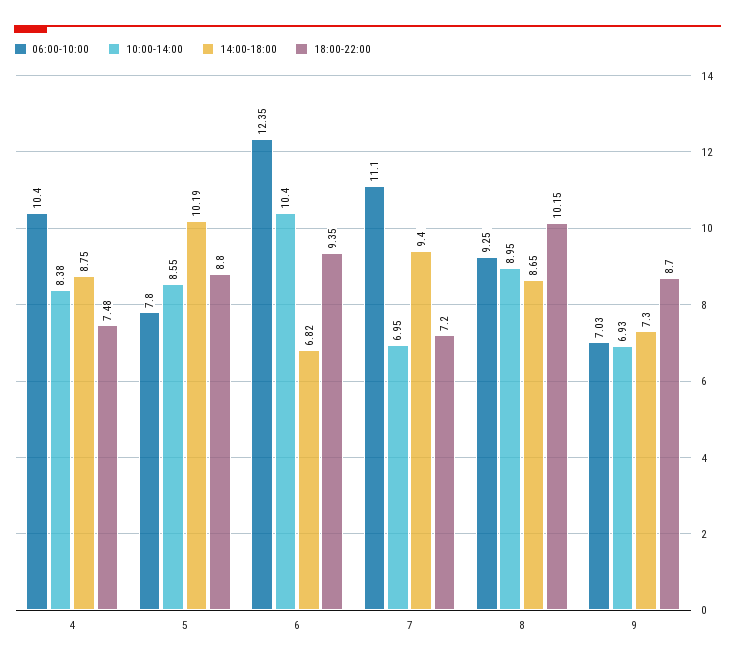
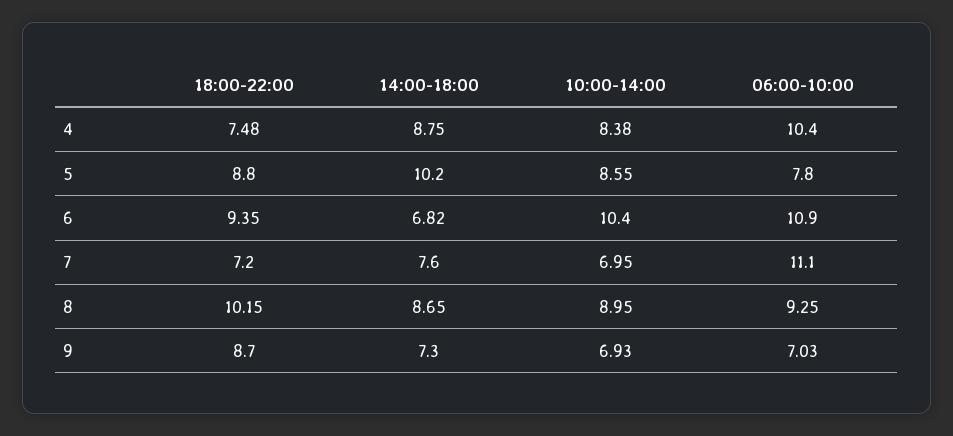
14:00-18:00, 5: 10.19 -> 10.2
06:00-10:00, 6: 12.35 -> 10.9
14:00-18:00, 7: 9.4 -> 7.6

